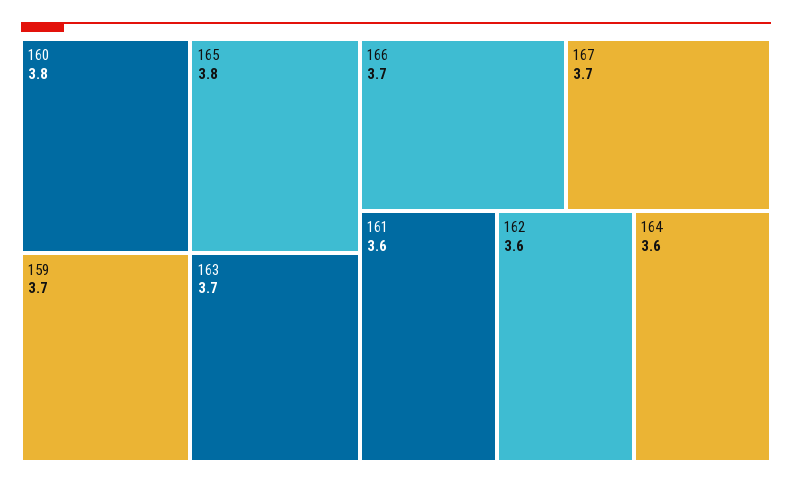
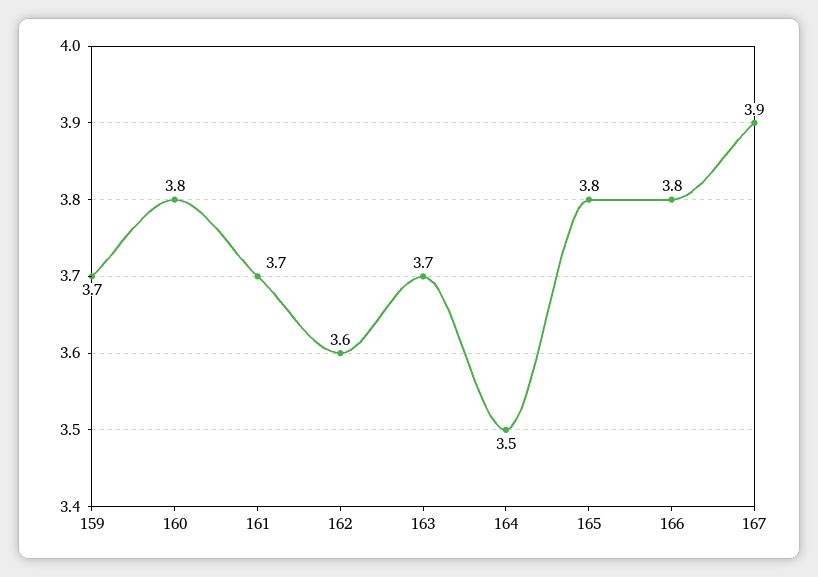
166: 3.7 -> 3.8
167: 3.7 -> 3.9
161: 3.6 -> 3.7
164: 3.6 -> 3.5

